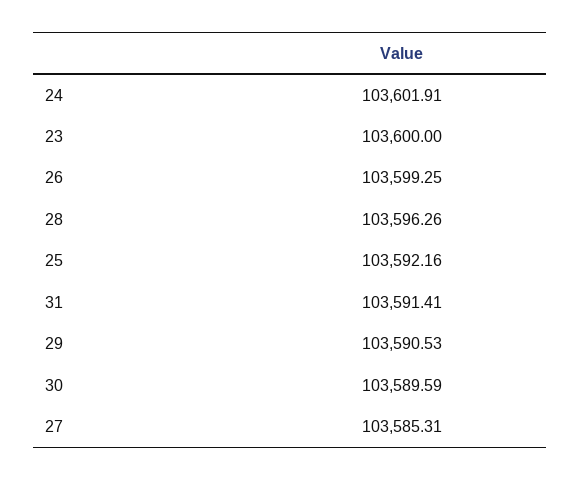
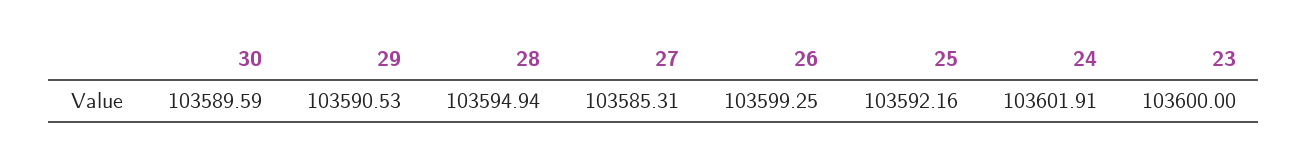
28: 103596.26 -> 103594.94
31: 103591.41 -> none

